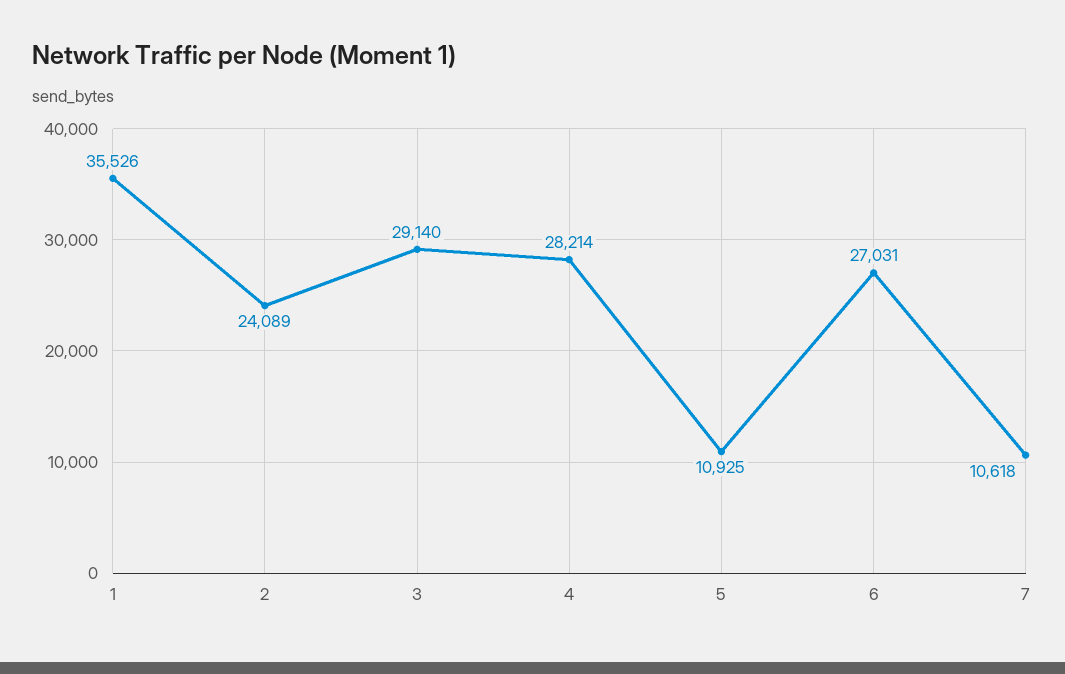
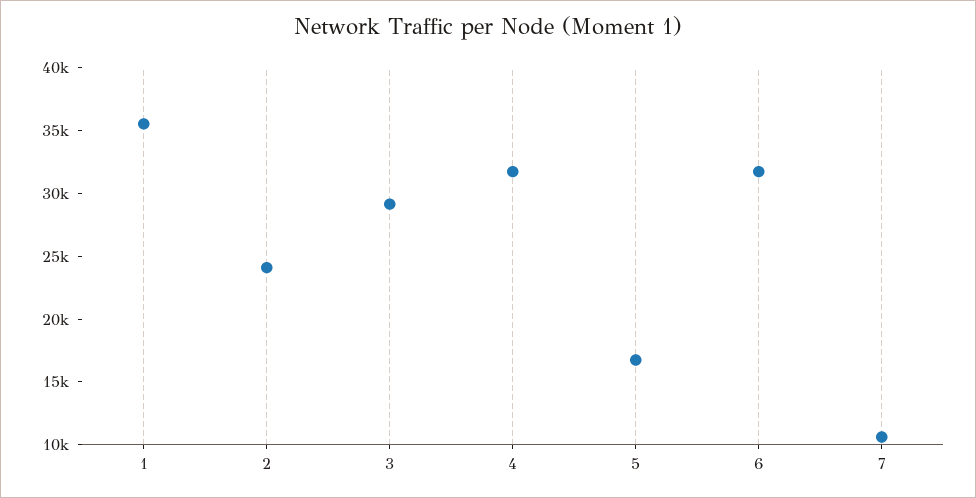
4: 28214 -> 32000
5: 10925 -> 17000
6: 27031 -> 32000

